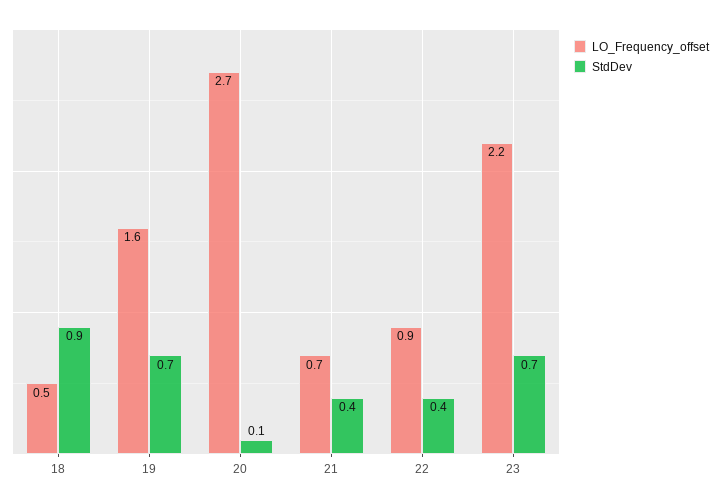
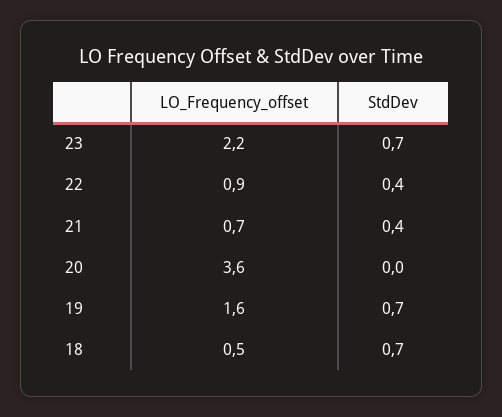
StdDev, 18: 0.9 -> 0.7
LO_Frequency_offset, 20: 2.7 -> 3.6
StdDev, 20: 0.1 -> 0

